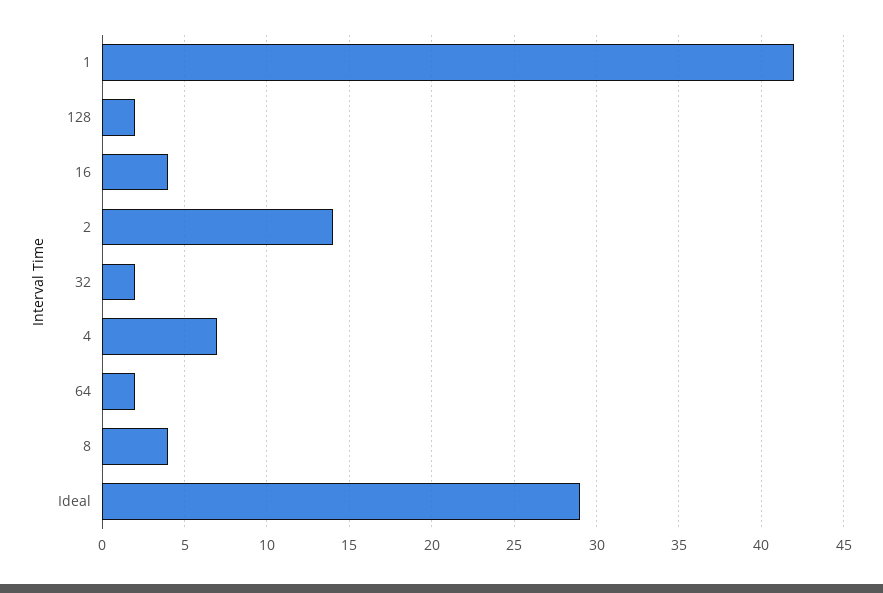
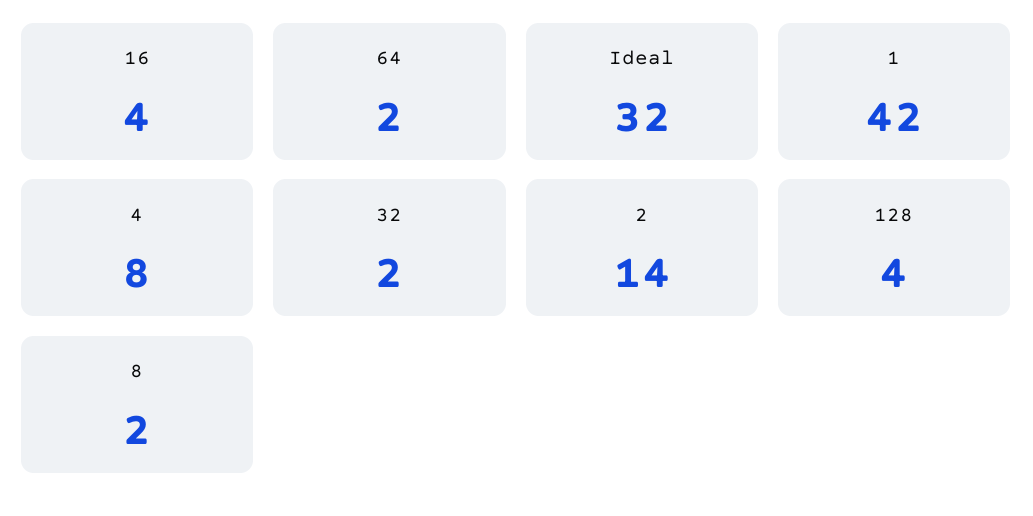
128: 2 -> 4
4: 7 -> 8
8: 4 -> 2
Ideal: 29 -> 32

